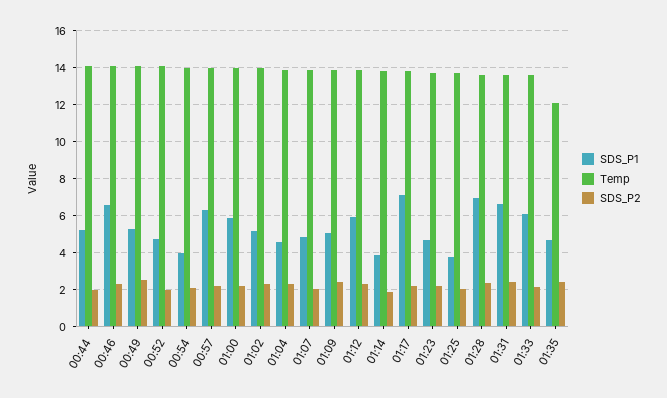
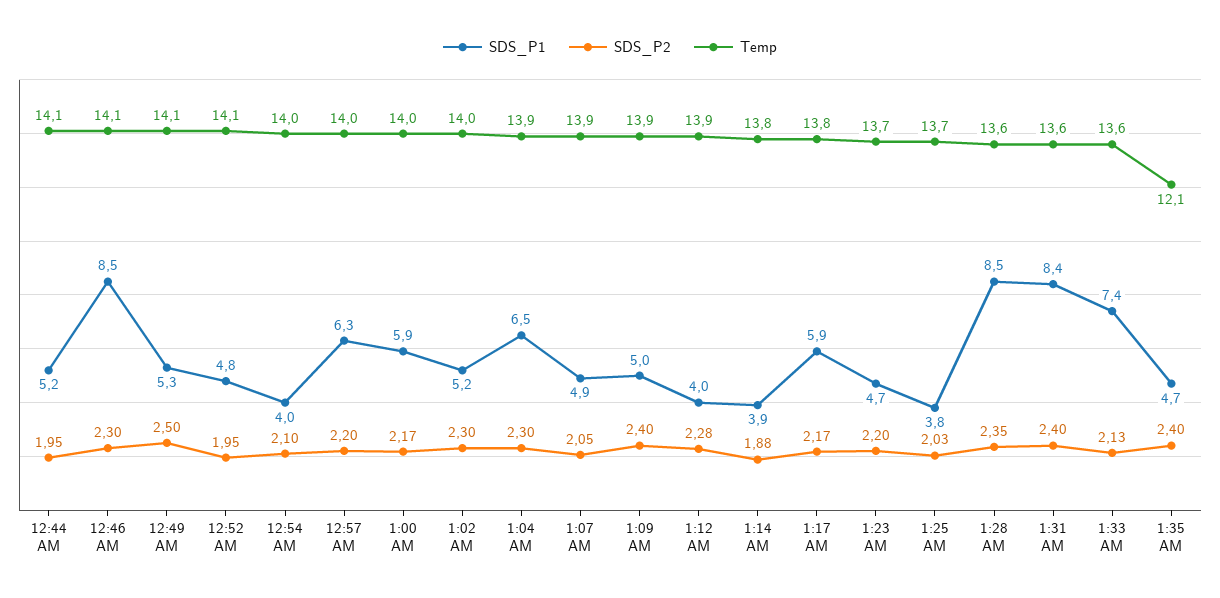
SDS_P1, 00:46: 6.5 -> 8.5
SDS_P1, 01:04: 4.5 -> 6.5
SDS_P1, 01:12: 6 -> 4
SDS_P1, 01:17: 7 -> 5.9
SDS_P1, 01:28: 7 -> 8.5
SDS_P1, 01:31: 6.5 -> 8.4
SDS_P1, 01:33: 6 -> 7.4

